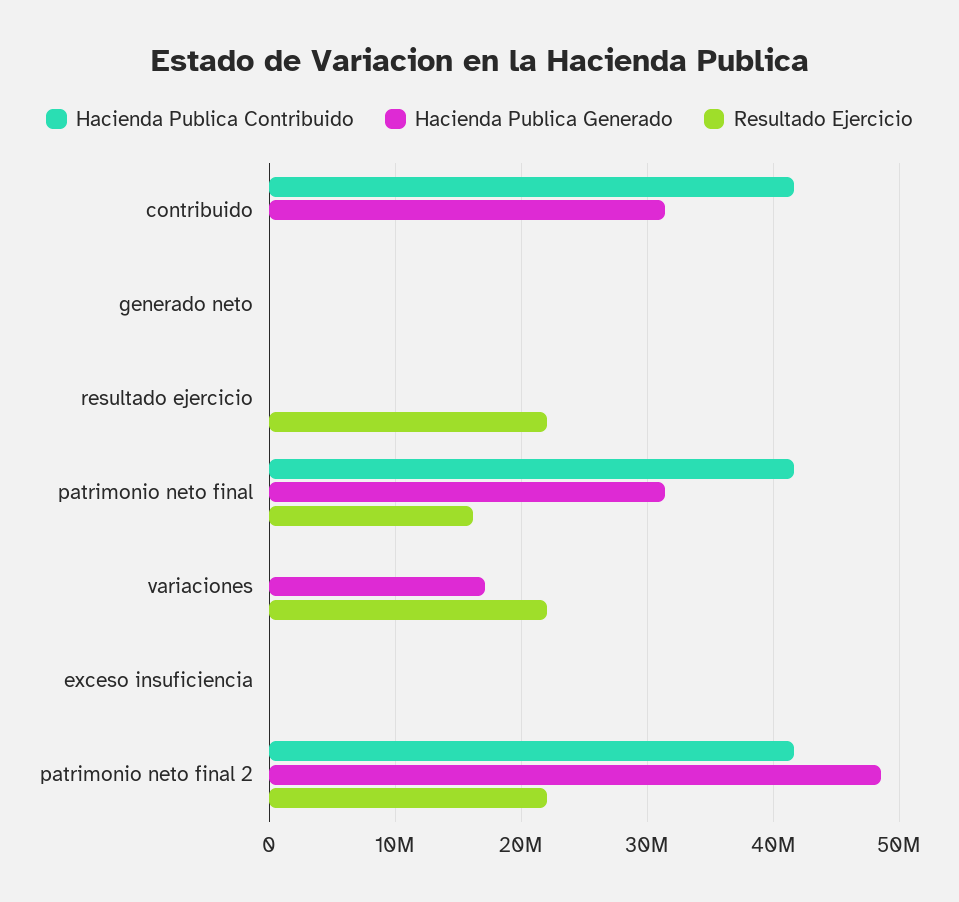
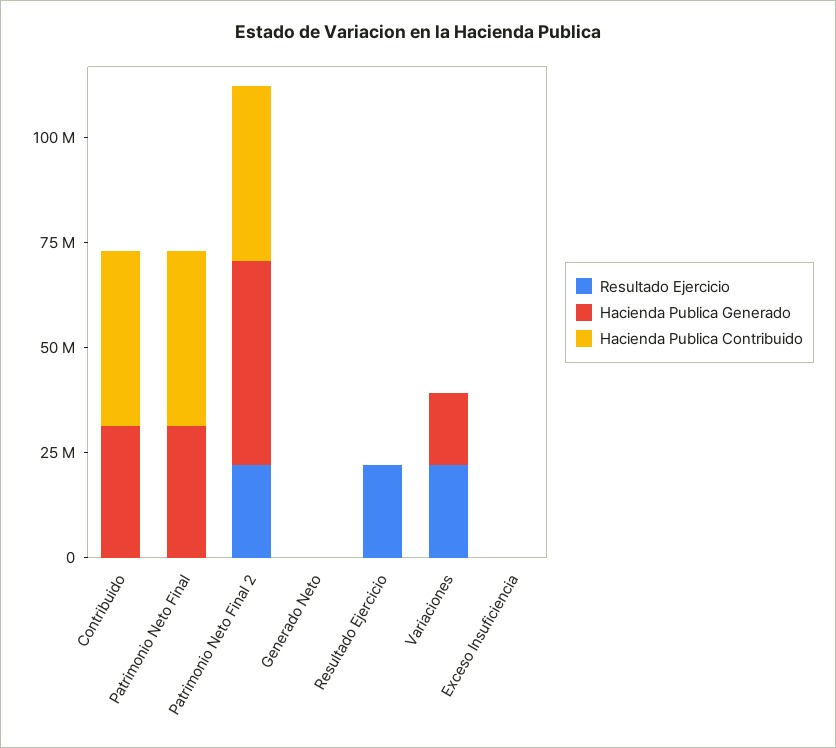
Resultado Ejercicio, patrimonio neto final: 16000000 -> 0

